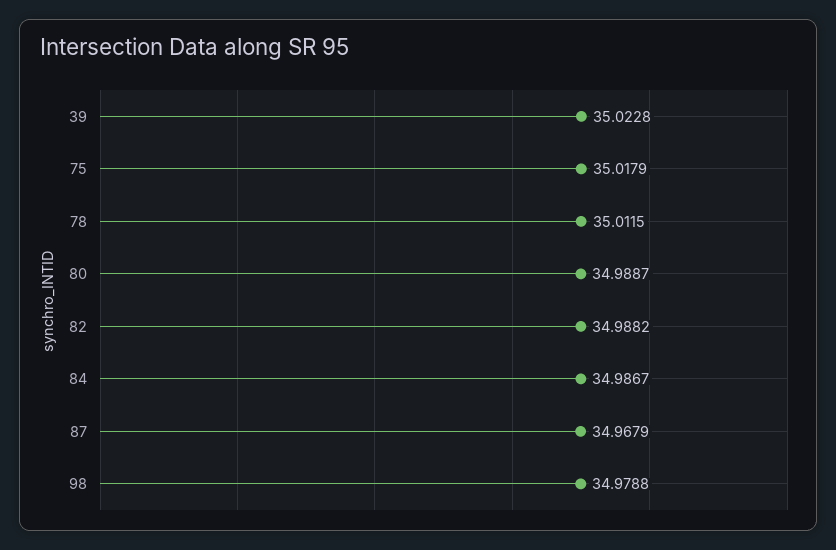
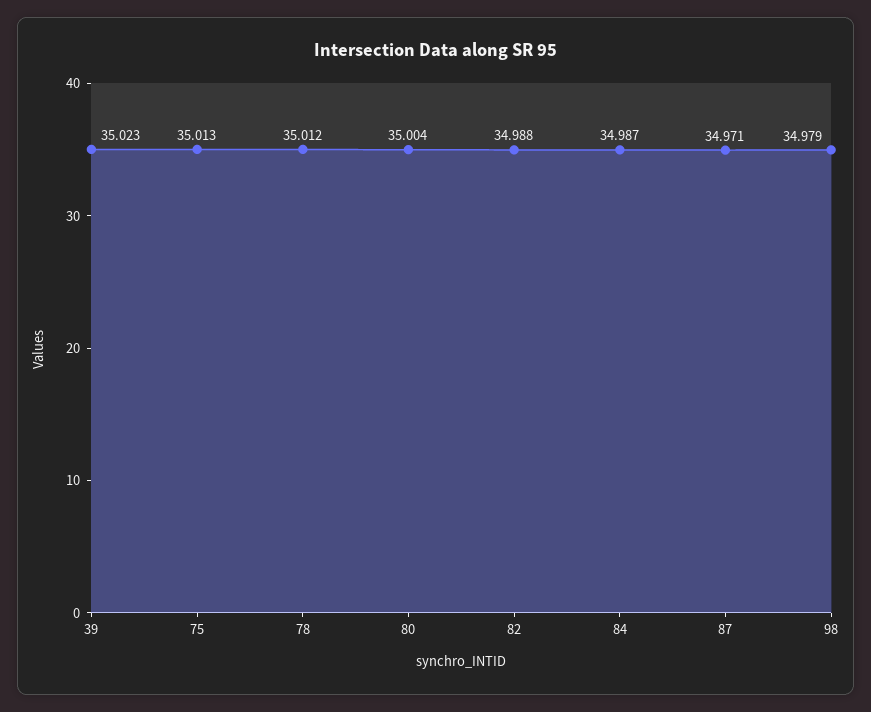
75: 35.0179 -> 35.013
80: 34.9887 -> 35.004
87: 34.9679 -> 34.971

